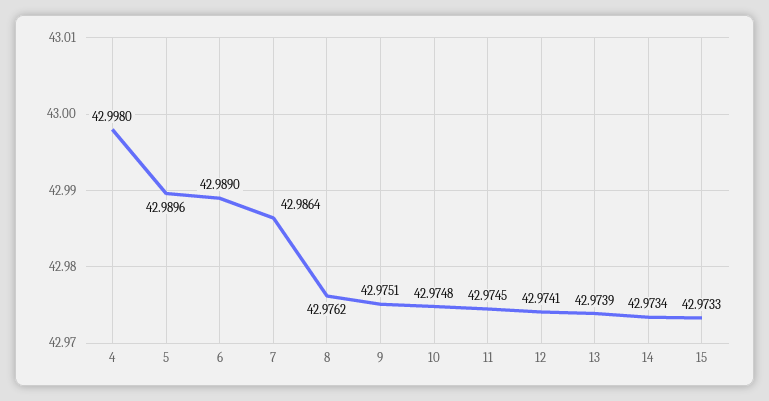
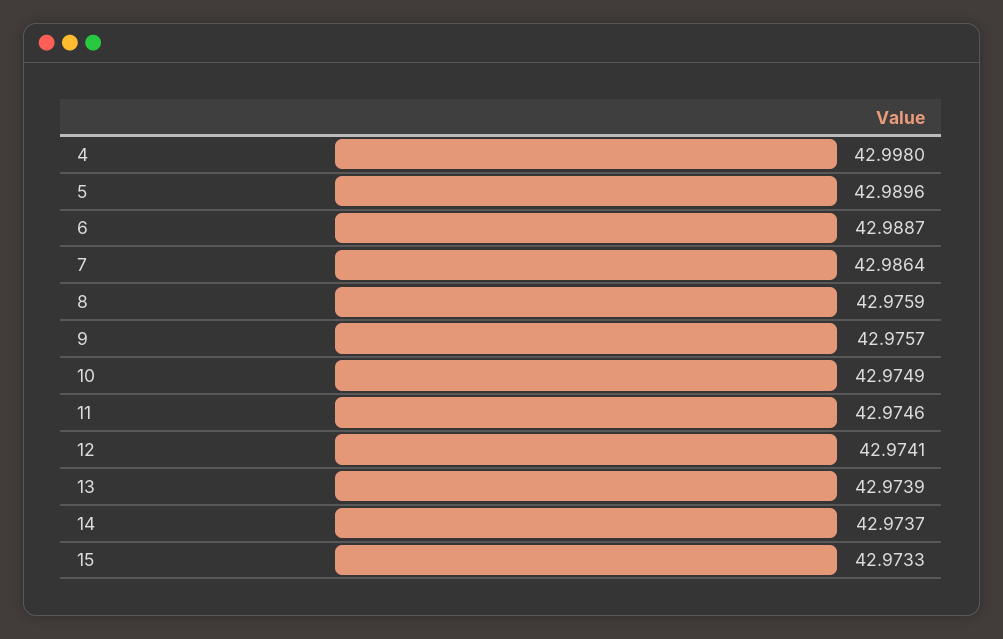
6: 42.989 -> 42.9887
8: 42.9762 -> 42.9759
9: 42.9751 -> 42.9757
10: 42.9748 -> 42.9749
11: 42.9745 -> 42.9746
14: 42.9734 -> 42.9737

